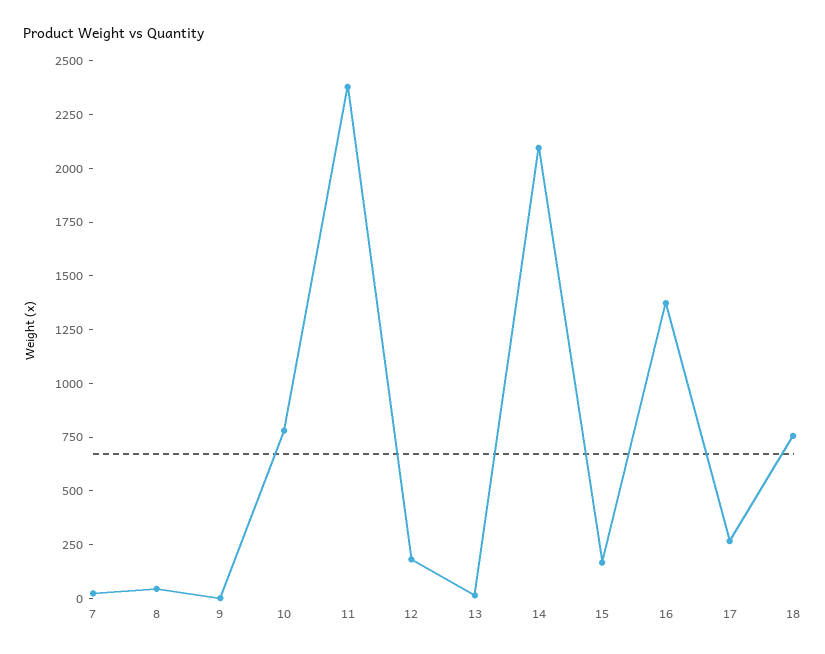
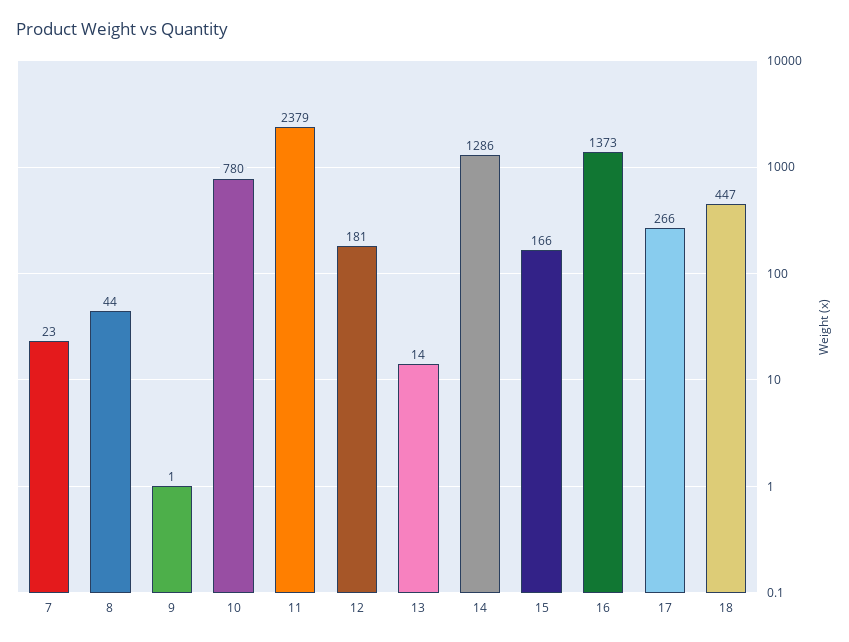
14: 2100 -> 1286
18: 750 -> 447

